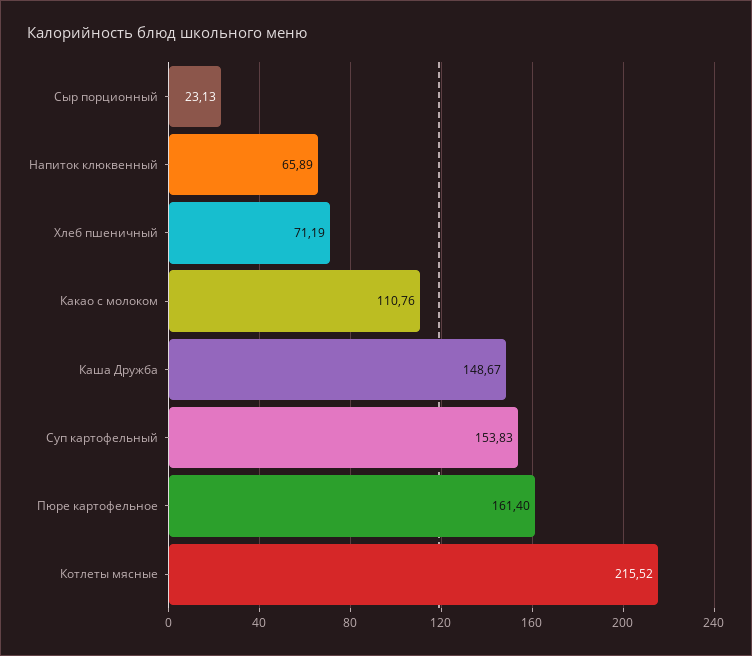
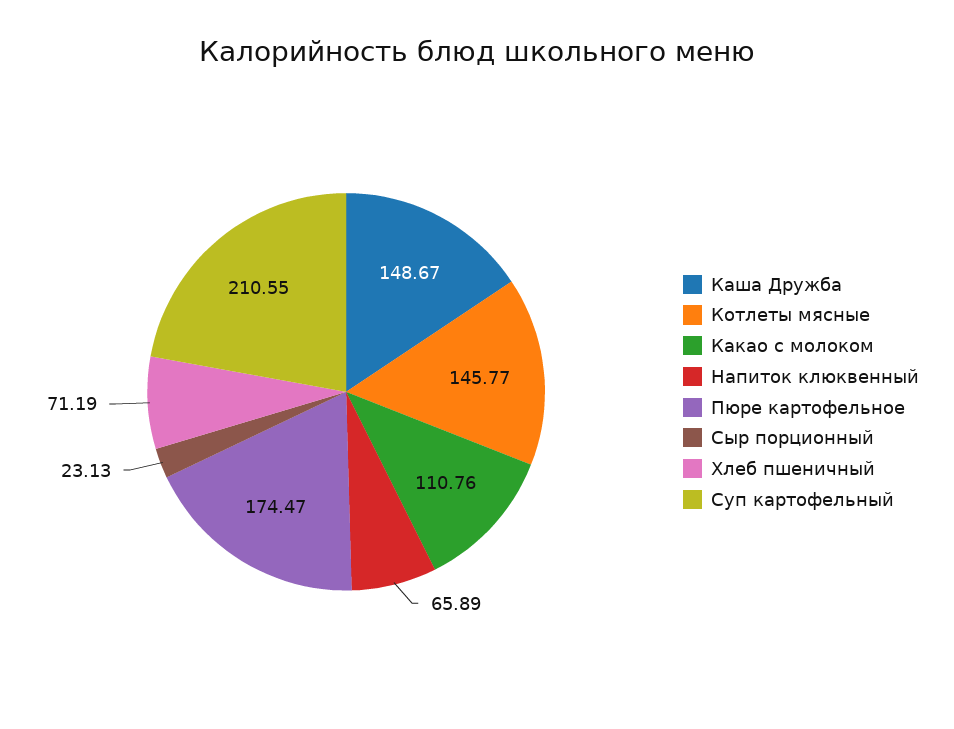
Суп картофельный: 153.83 -> 210.55
Пюре картофельное: 161.4 -> 174.47
Котлеты мясные: 215.52 -> 145.77

